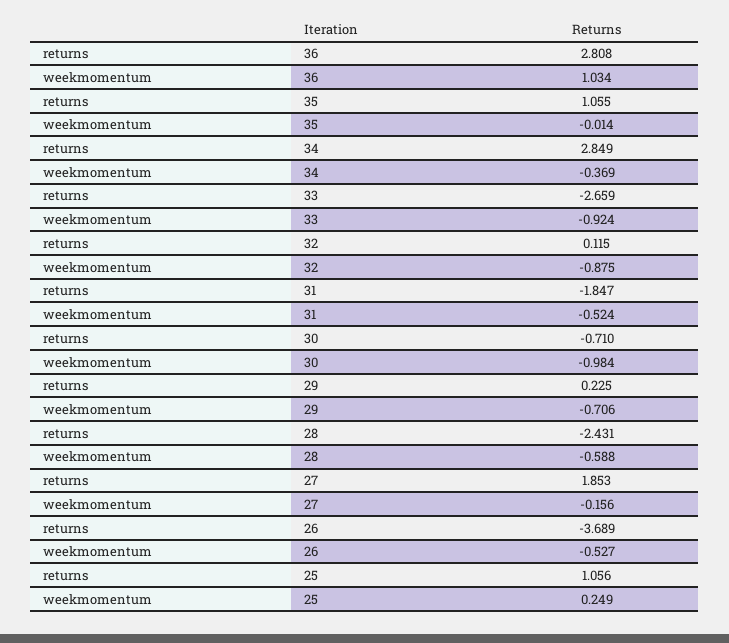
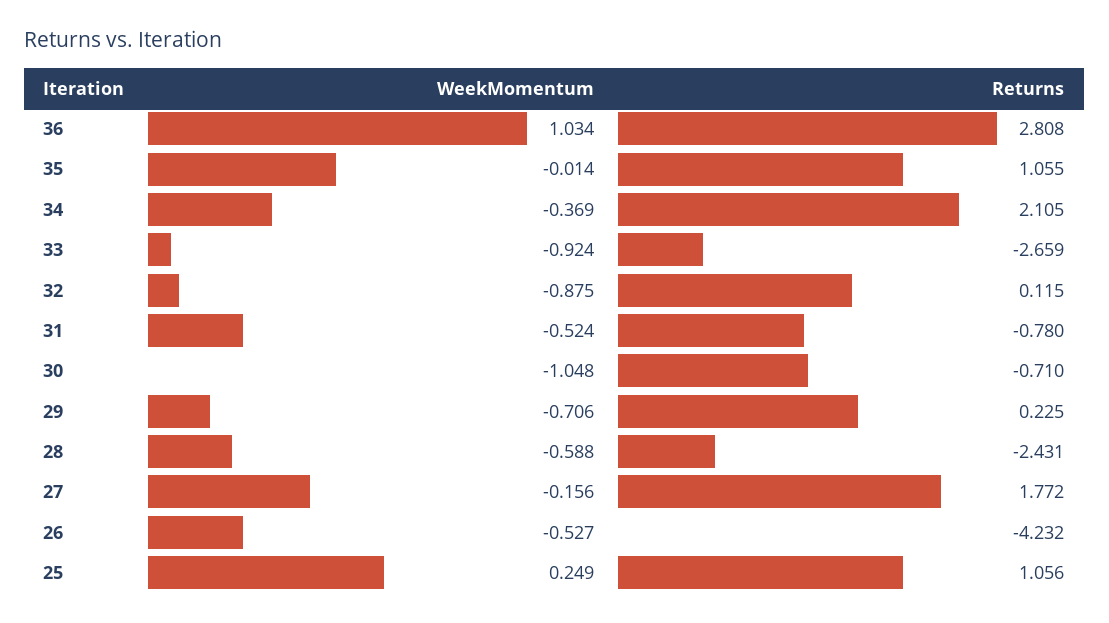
returns, 34: 2.849 -> 2.105
returns, 31: -1.847 -> -0.78
weekmomentum, 30: -0.984 -> -1.048
returns, 27: 1.853 -> 1.772
returns, 26: -3.689 -> -4.232

